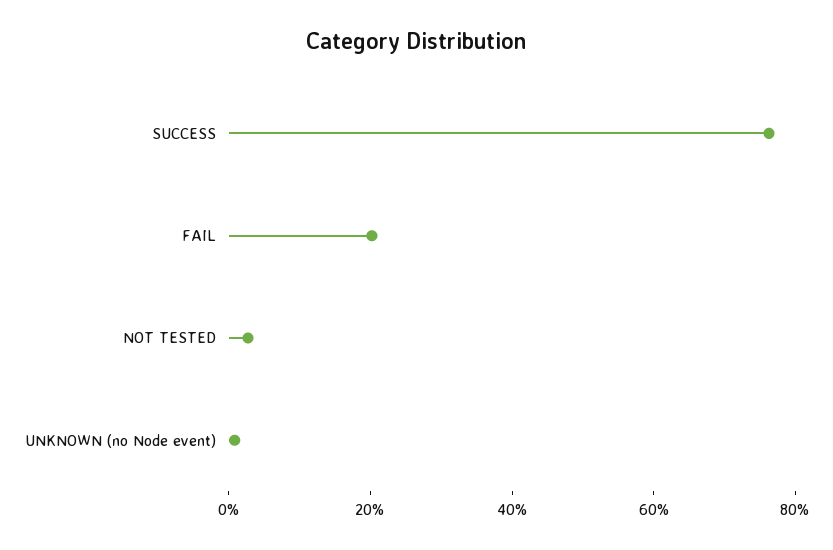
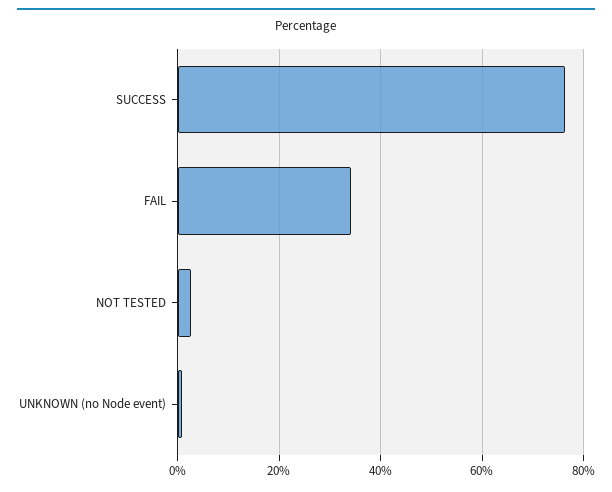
FAIL: 20 -> 34

